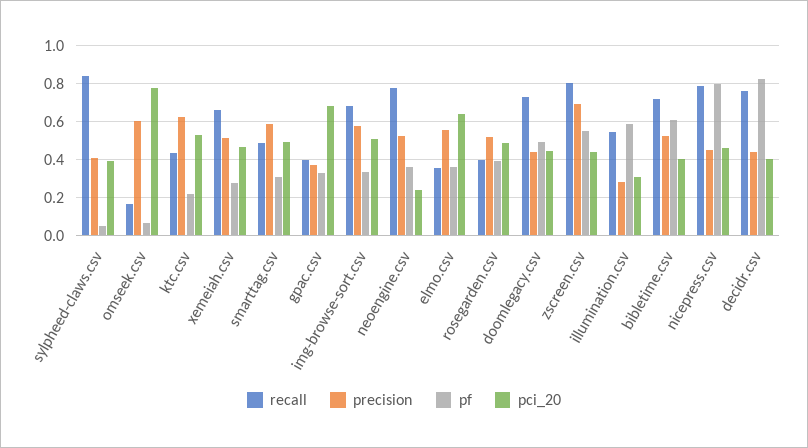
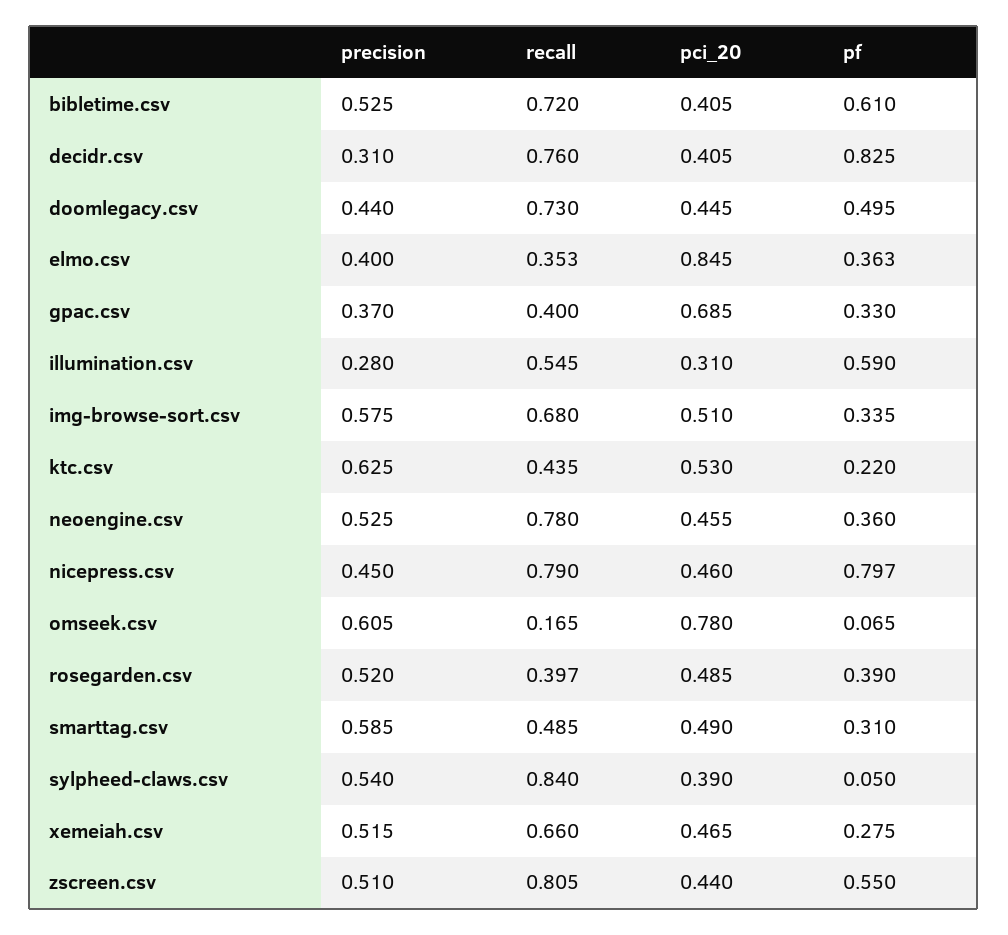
precision, sylpheed-claws.csv: 0.4 -> 0.54
pci_20, neoengine.csv: 0.25 -> 0.455
precision, elmo.csv: 0.55 -> 0.4
pci_20, elmo.csv: 0.65 -> 0.845
precision, zscreen.csv: 0.7 -> 0.51
precision, decidr.csv: 0.45 -> 0.31

